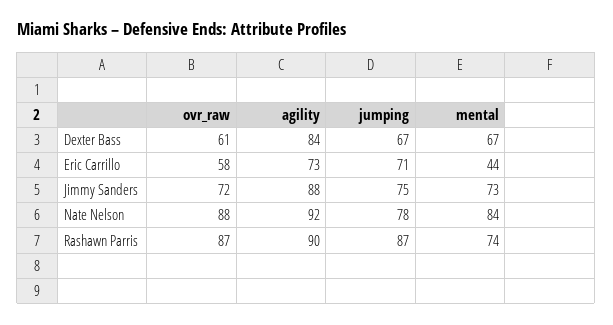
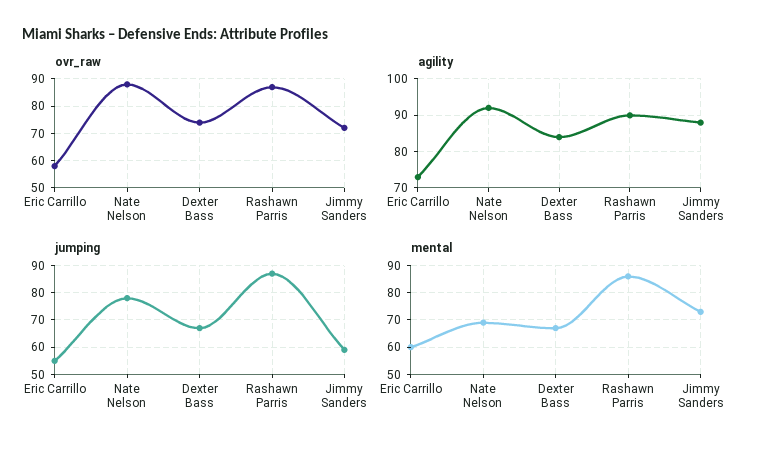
ovr_raw, Dexter Bass: 61 -> 75
jumping, Eric Carrillo: 71 -> 55
mental, Eric Carrillo: 44 -> 60
jumping, Jimmy Sanders: 75 -> 60
mental, Nate Nelson: 84 -> 70
mental, Rashawn Parris: 74 -> 85

